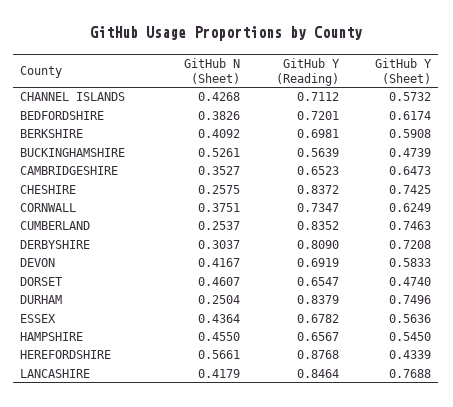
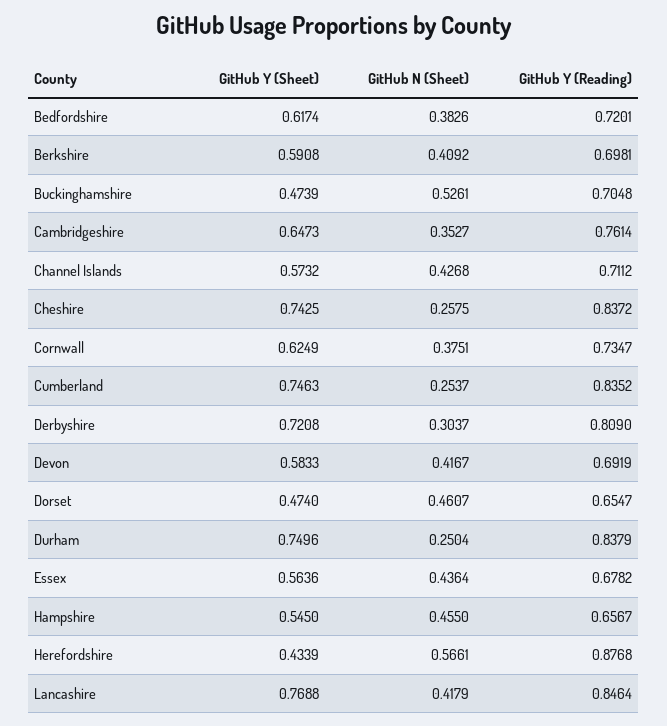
GitHub Y (Reading), BUCKINGHAMSHIRE: 0.5639 -> 0.7048
GitHub Y (Reading), CAMBRIDGESHIRE: 0.6523 -> 0.7614

